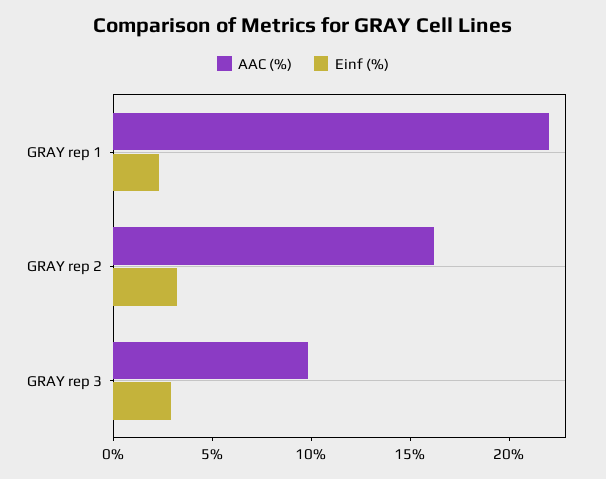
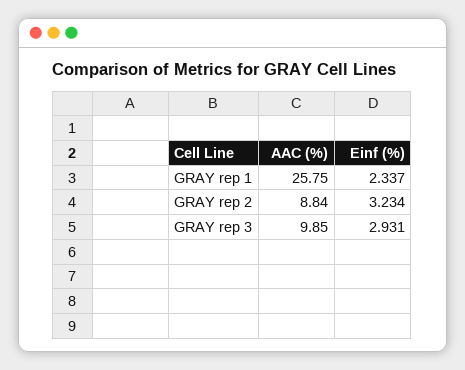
AAC (%), GRAY rep 1: 22 -> 25.75
AAC (%), GRAY rep 2: 16 -> 8.84

